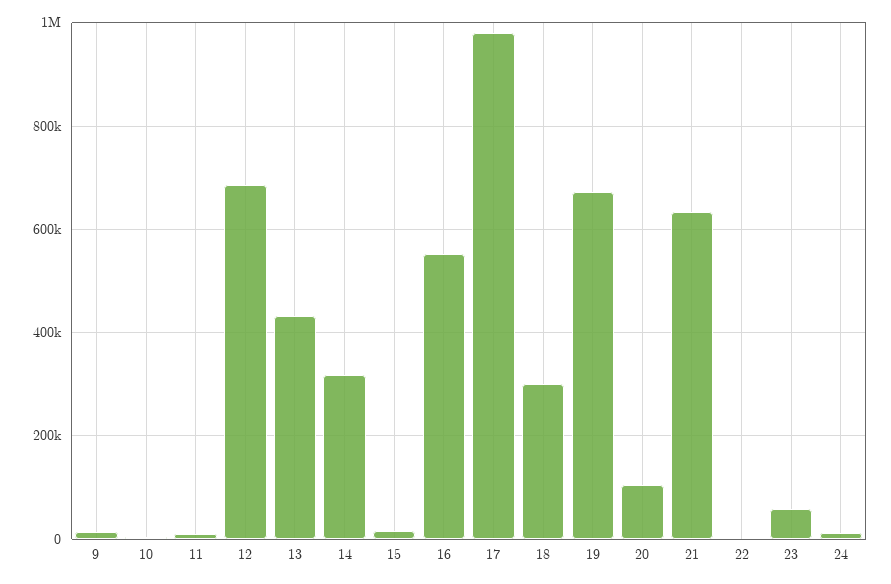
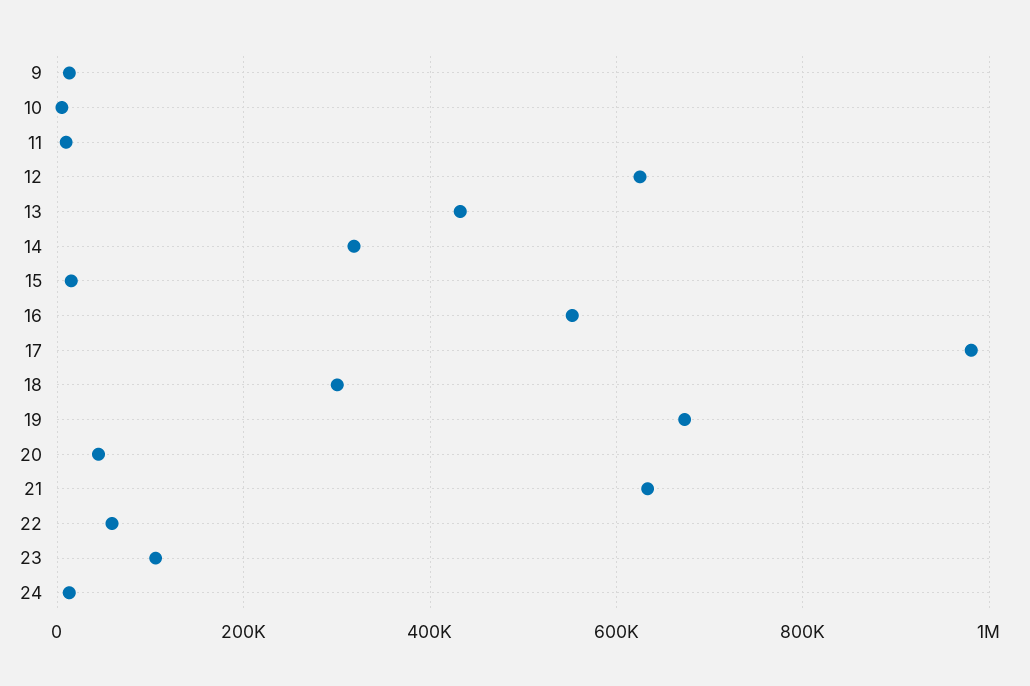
12: 680000 -> 620000
20: 100000 -> 40000
22: 0 -> 60000
23: 60000 -> 100000

